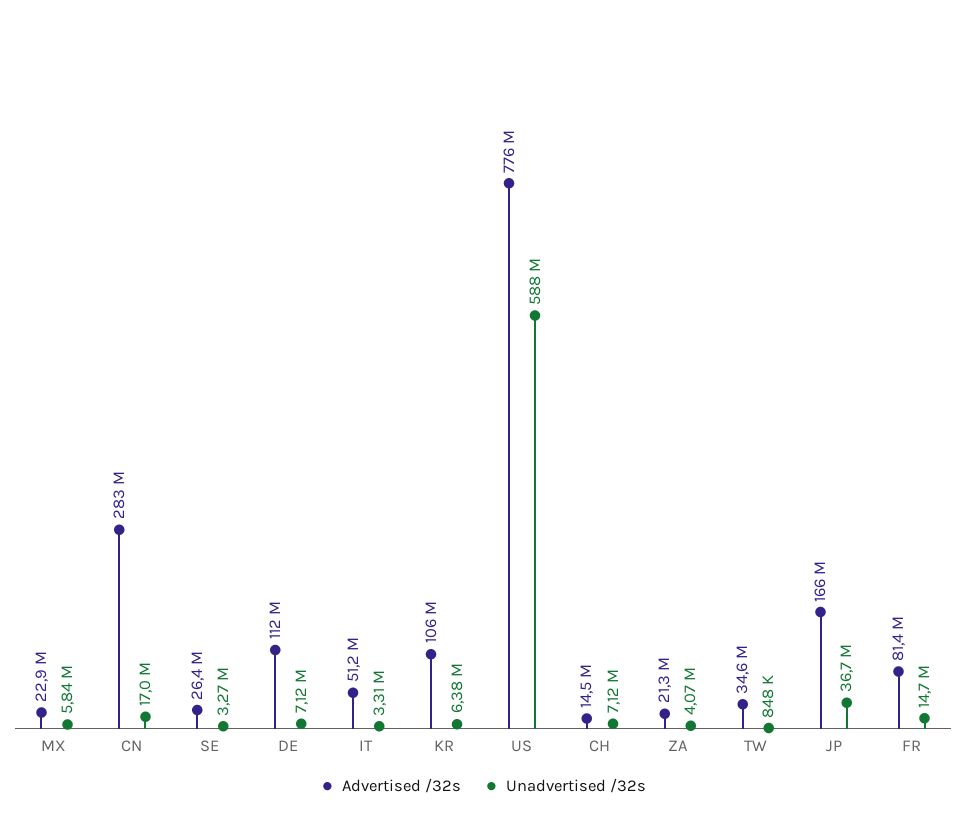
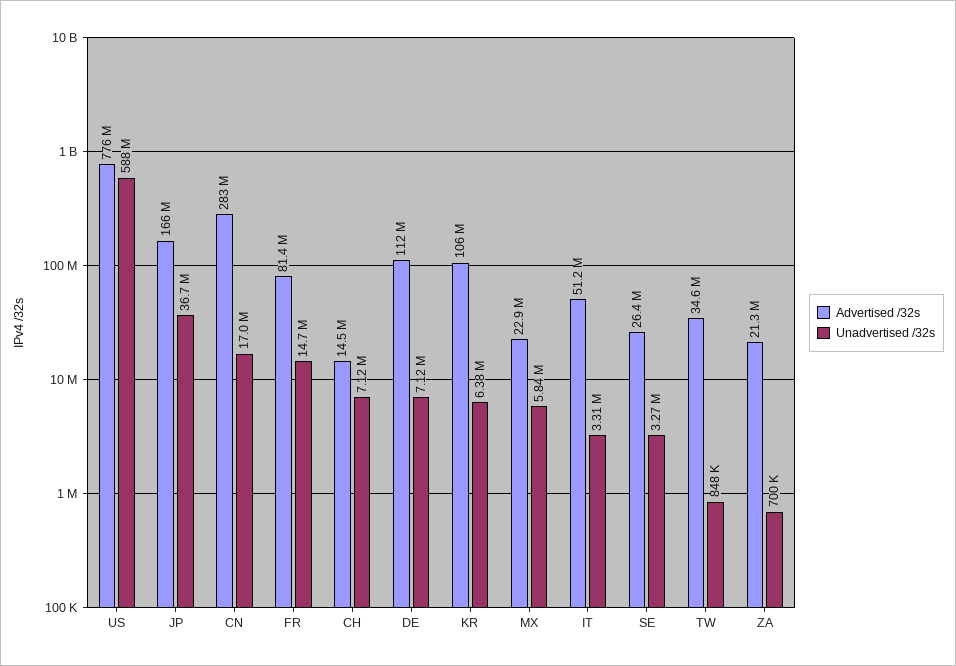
Unadvertised /32s, ZA: 4070000 -> 700000

